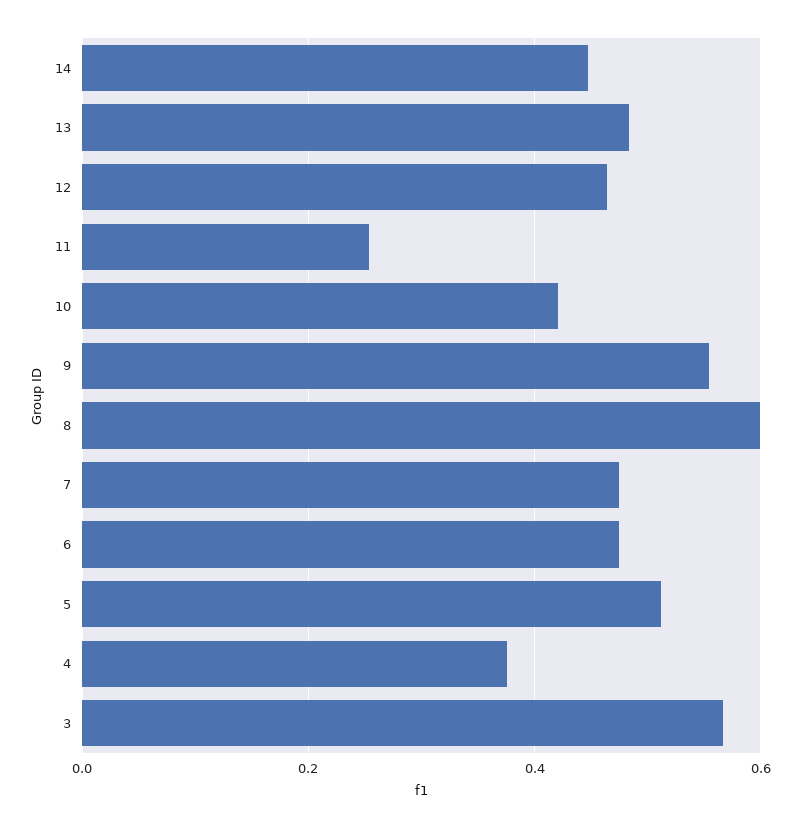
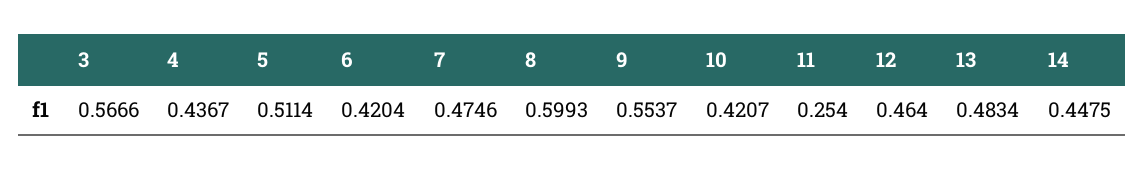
6: 0.48 -> 0.4204
4: 0.38 -> 0.4367

